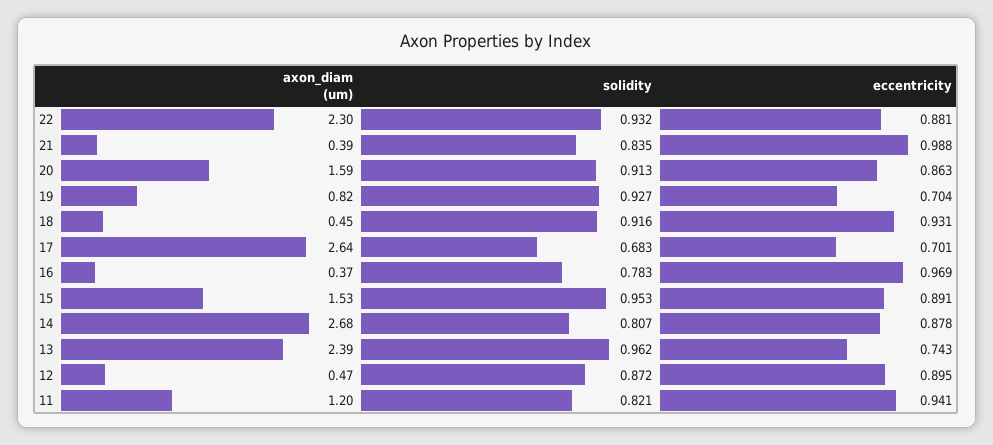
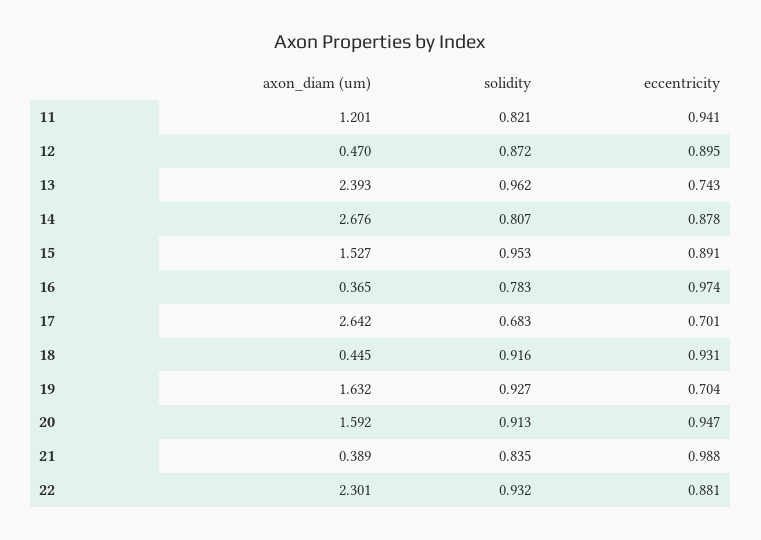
eccentricity, 20: 0.863 -> 0.947
axon_diam (um), 19: 0.82 -> 1.632
eccentricity, 16: 0.969 -> 0.974

